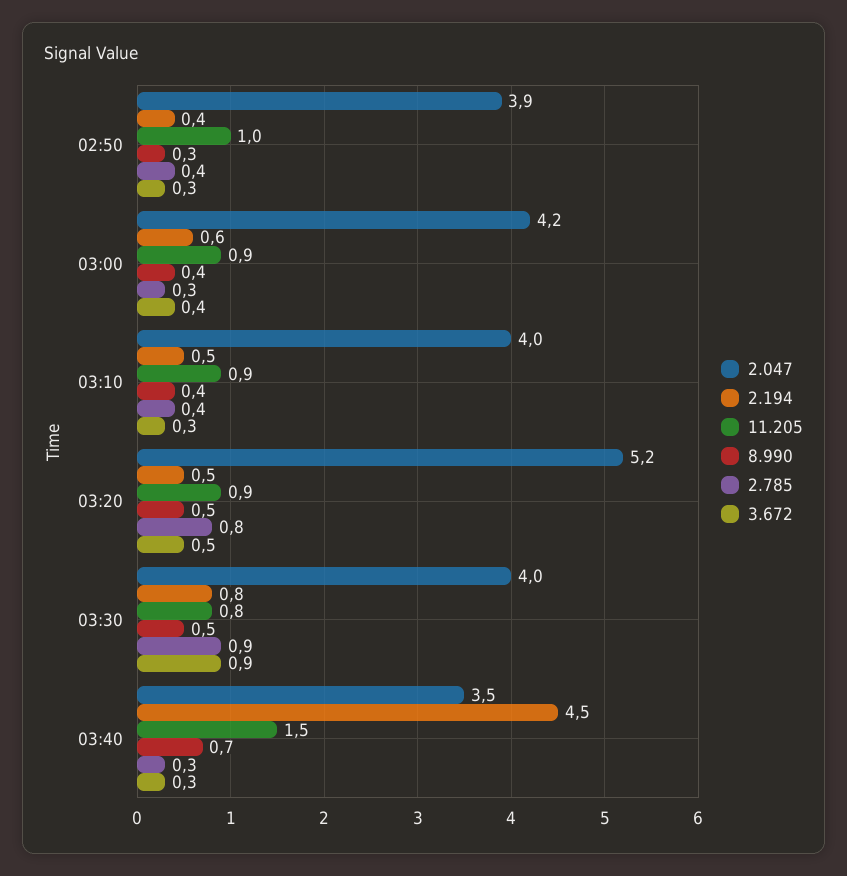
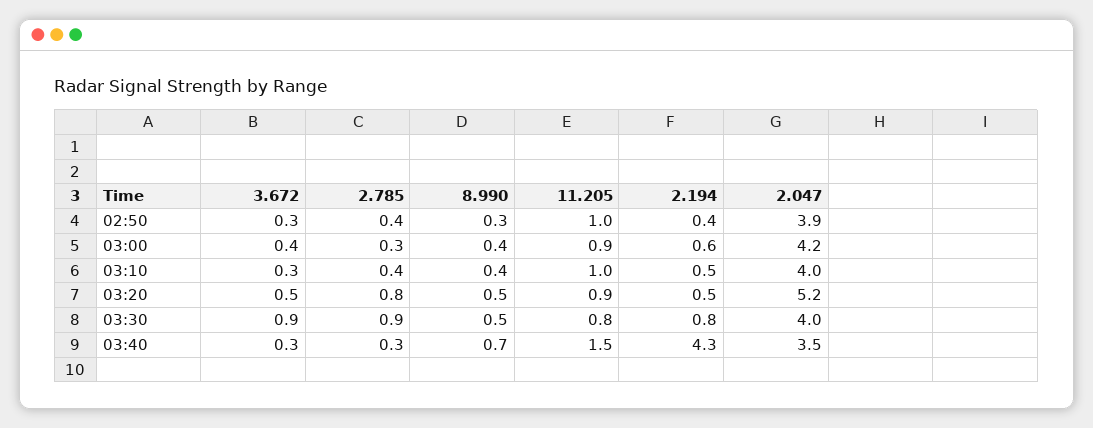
11.205, 03:10: 0.9 -> 1
2.194, 03:40: 4.5 -> 4.3

